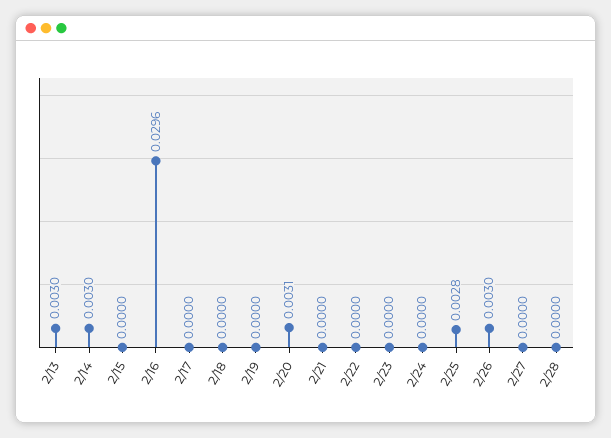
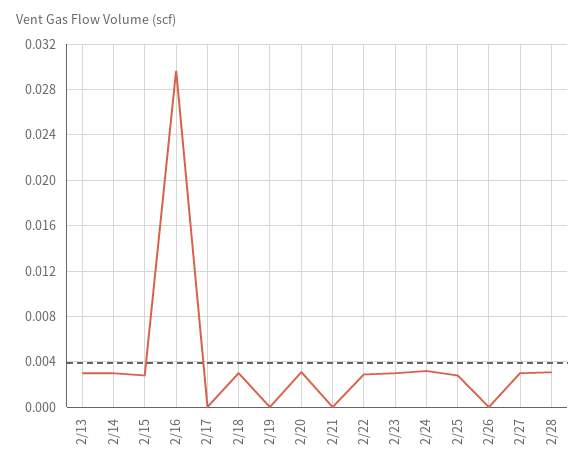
2/15: 0 -> 0.003
2/18: 0 -> 0.003
2/22: 0 -> 0.003
2/23: 0 -> 0.003
2/24: 0 -> 0.003
2/26: 0.003 -> 0
2/27: 0 -> 0.003
2/28: 0 -> 0.003

